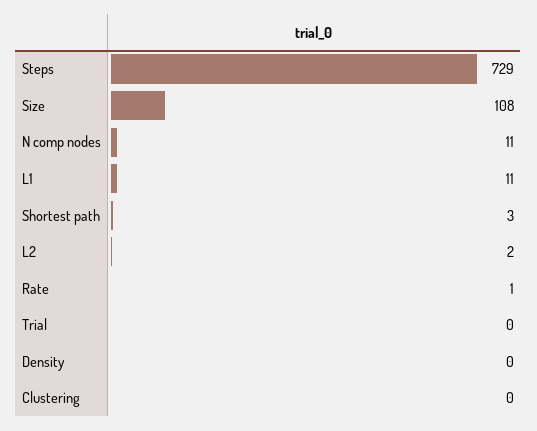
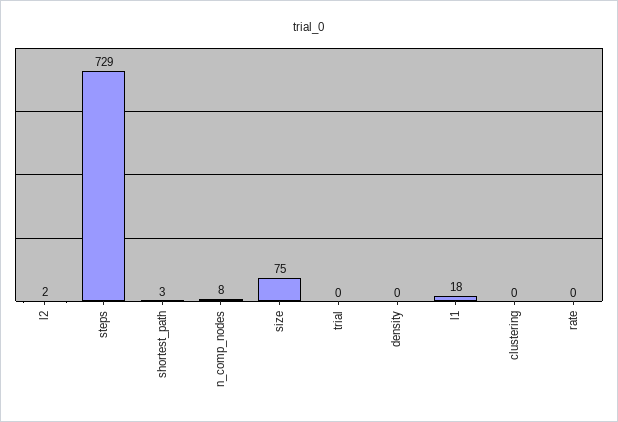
Size: 108 -> 75
N comp nodes: 11 -> 8
L1: 11 -> 18
Rate: 1 -> 0

